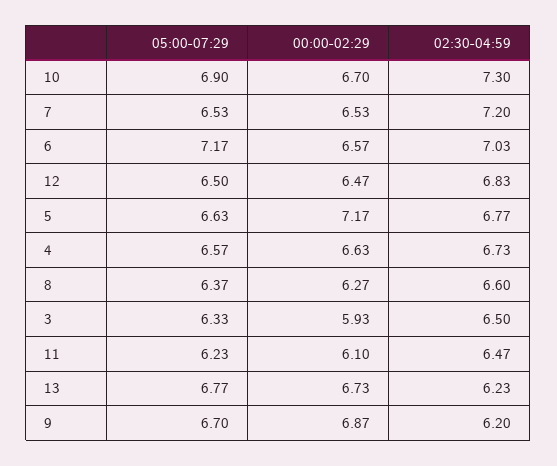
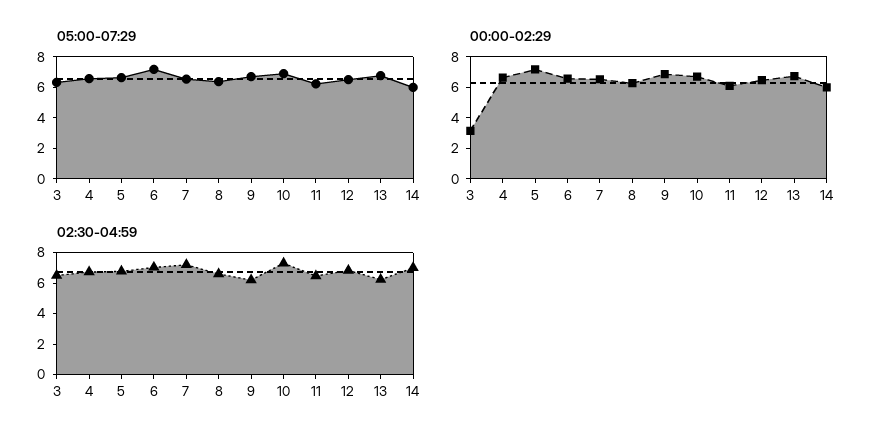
00:00-02:29, 3: 5.93 -> 3
05:00-07:29, 14: none -> 6
00:00-02:29, 14: none -> 6
02:30-04:59, 14: none -> 7

